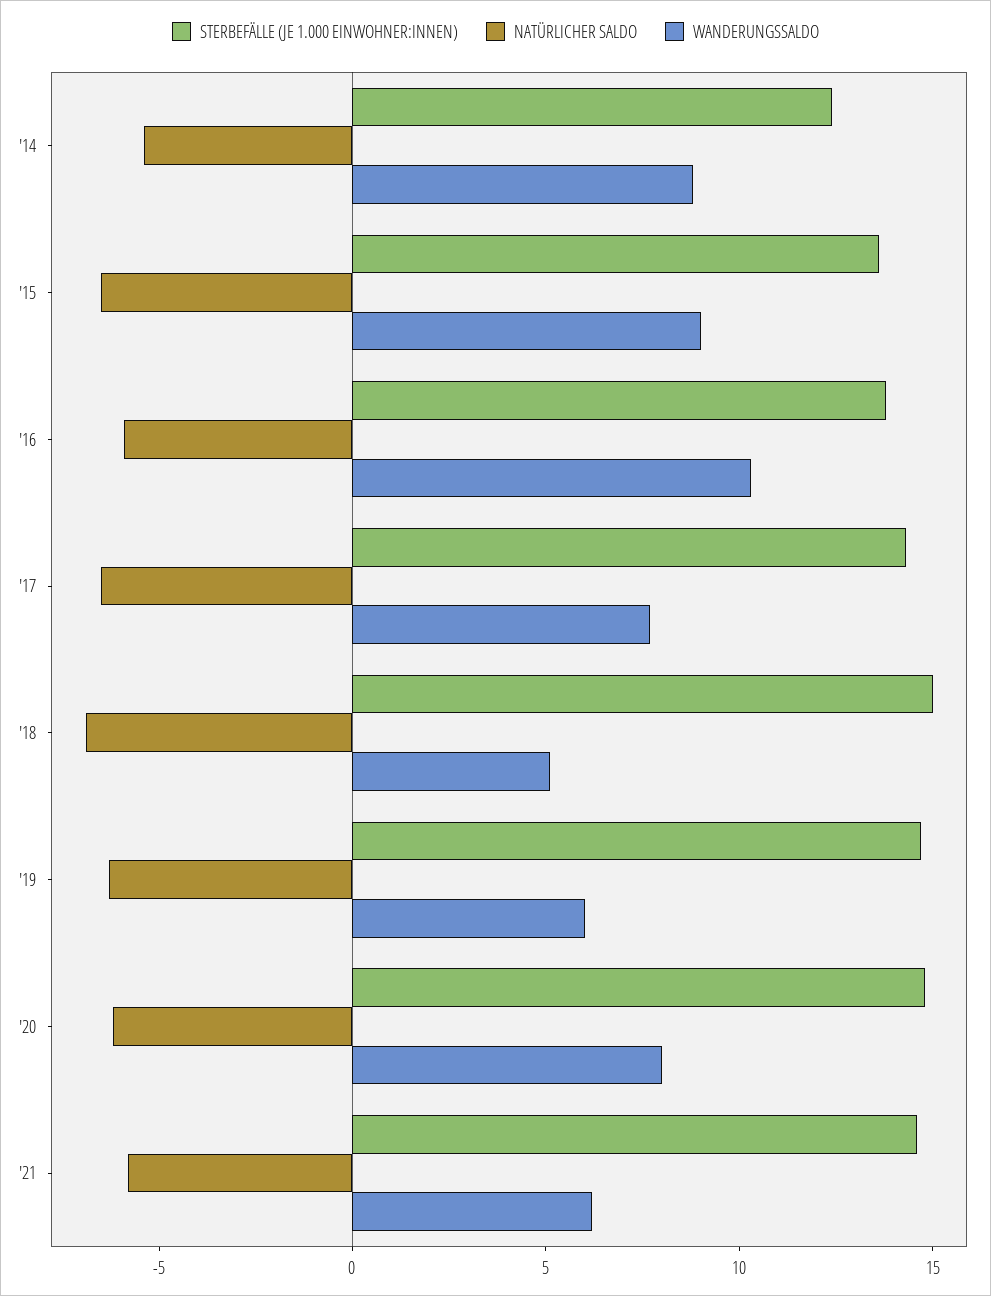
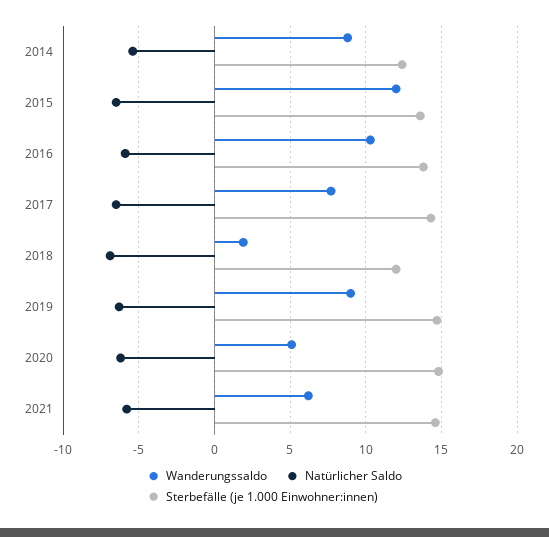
WANDERUNGSSALDO, '15: 9 -> 12
STERBEFÄLLE (JE 1.000 EINWOHNER:INNEN), '18: 15 -> 12
WANDERUNGSSALDO, '18: 5 -> 2
WANDERUNGSSALDO, '19: 6 -> 9
WANDERUNGSSALDO, '20: 8 -> 5

